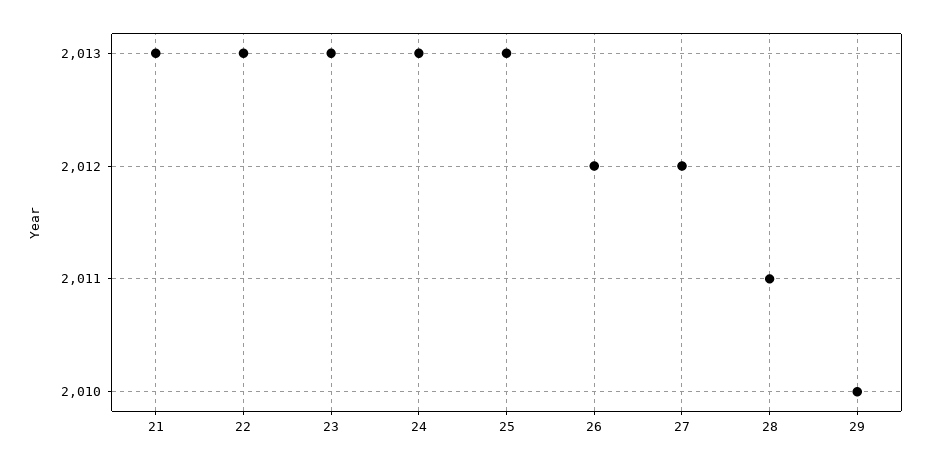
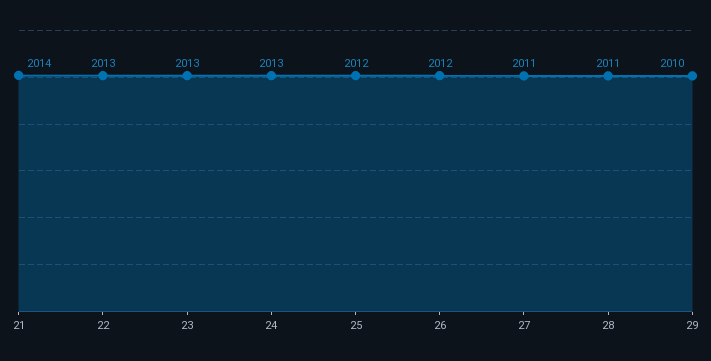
21: 2013 -> 2014
25: 2013 -> 2012
27: 2012 -> 2011

